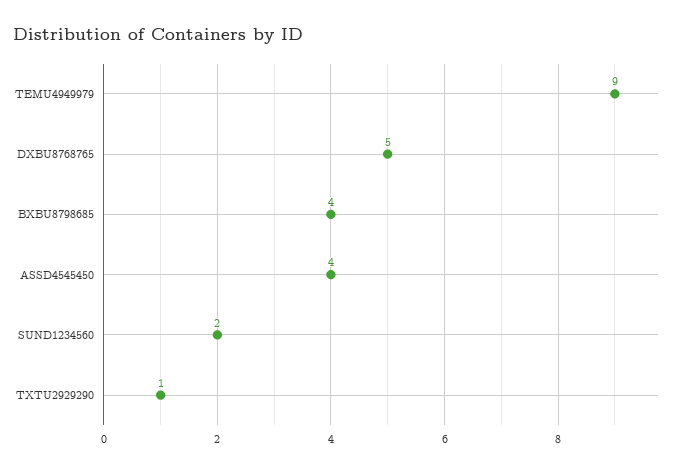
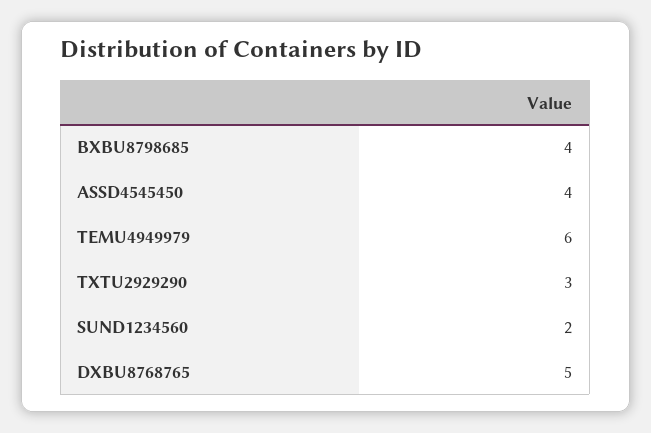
TEMU4949979: 9 -> 6
TXTU2929290: 1 -> 3

